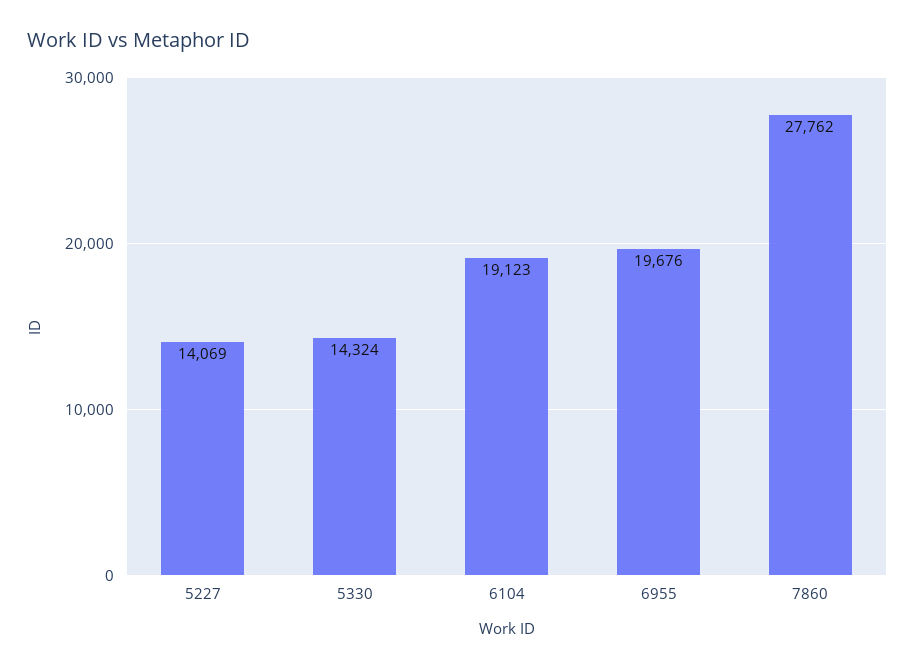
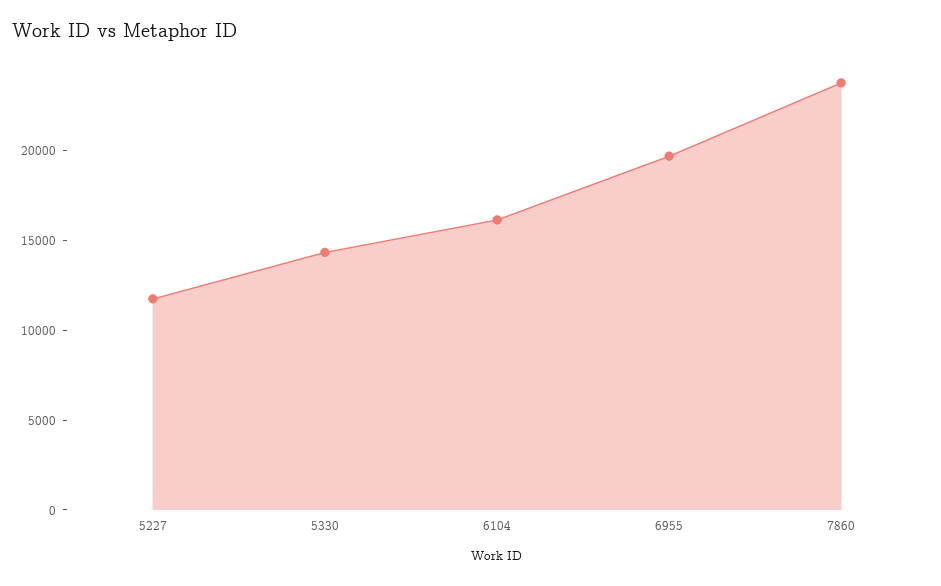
5227: 14069 -> 12000
6104: 19123 -> 16000
7860: 27762 -> 24000

